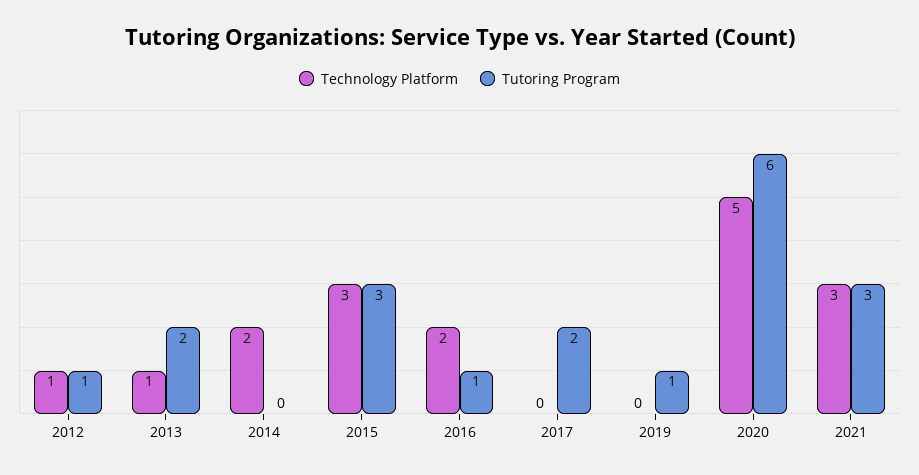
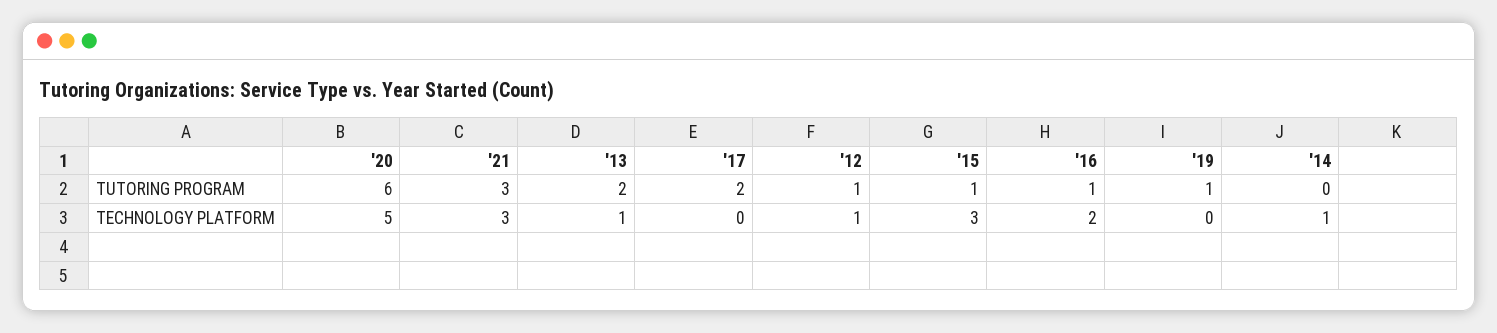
Technology Platform, 2014: 2 -> 1
Tutoring Program, 2015: 3 -> 1

